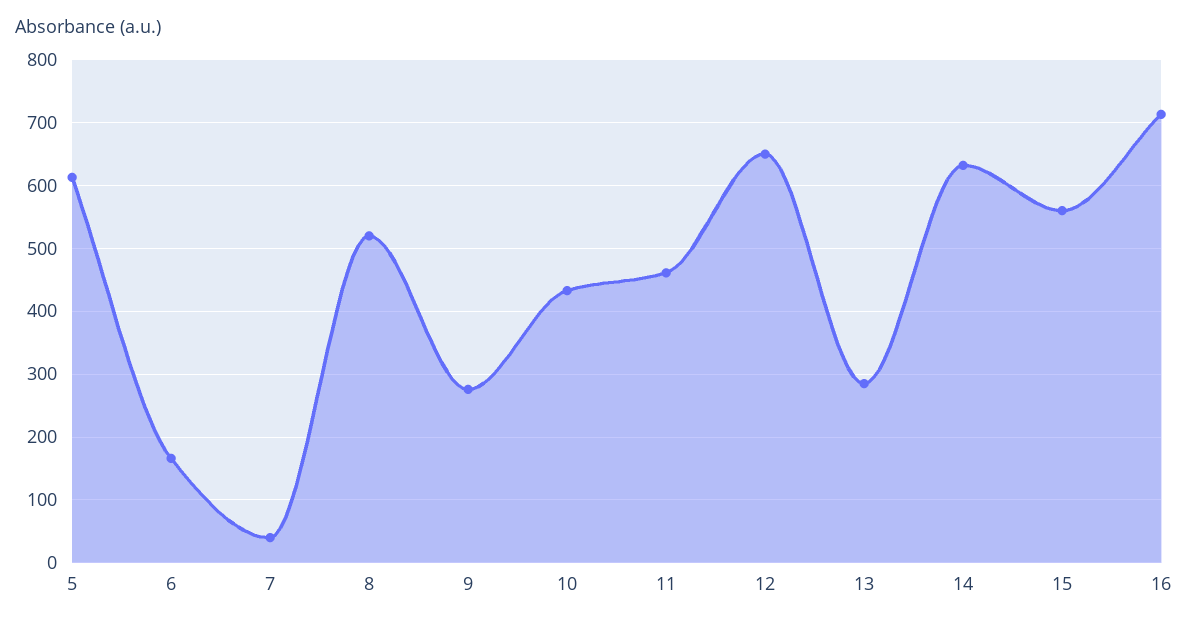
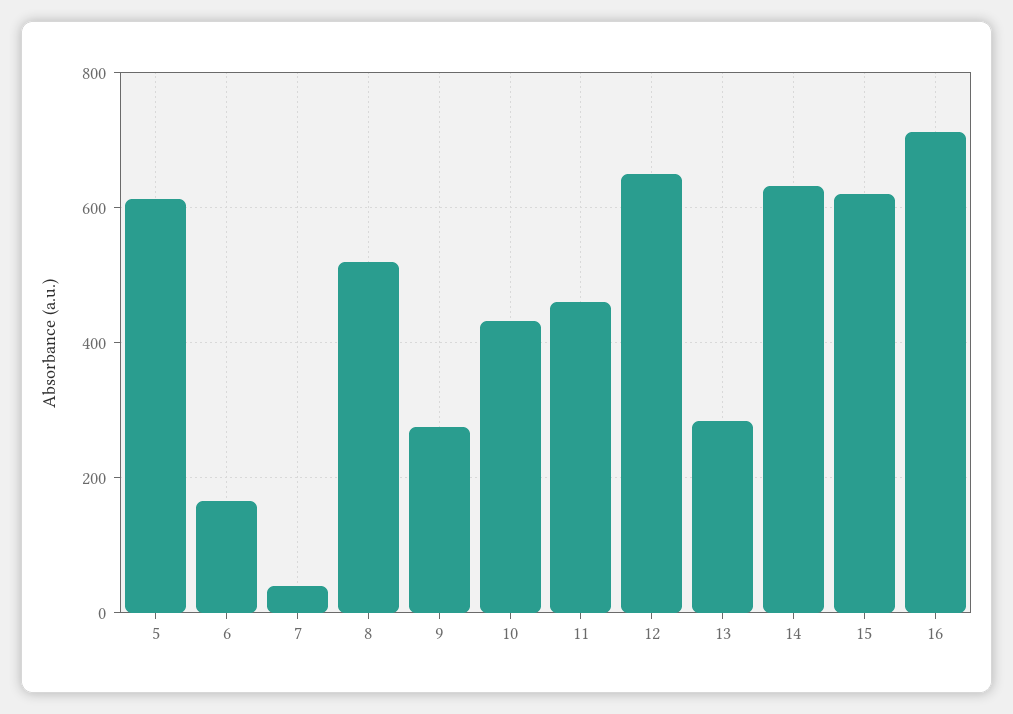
15: 560 -> 620

